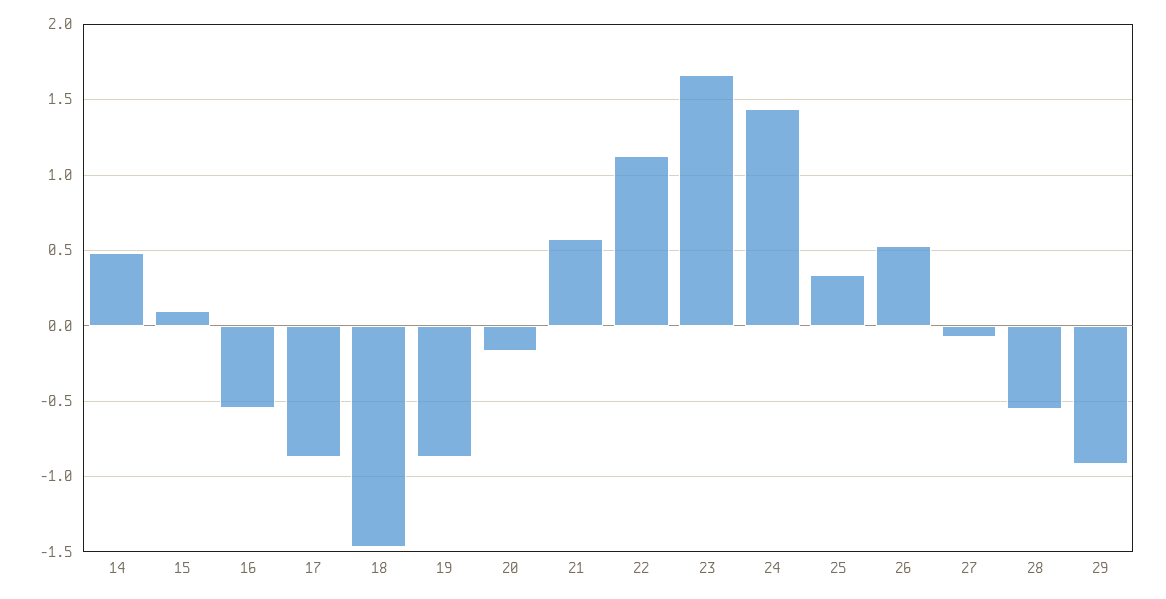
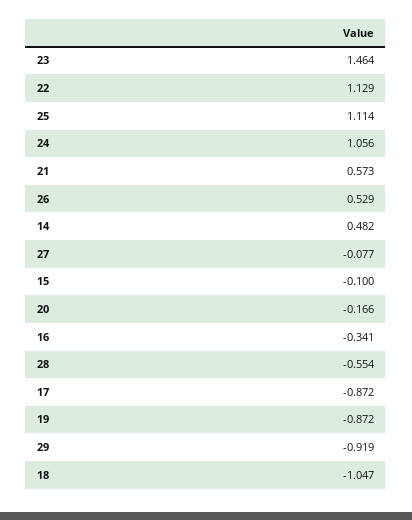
15: 0.1 -> -0.1
16: -0.55 -> -0.341
18: -1.45 -> -1.047
23: 1.65 -> 1.464
24: 1.45 -> 1.056
25: 0.35 -> 1.114

